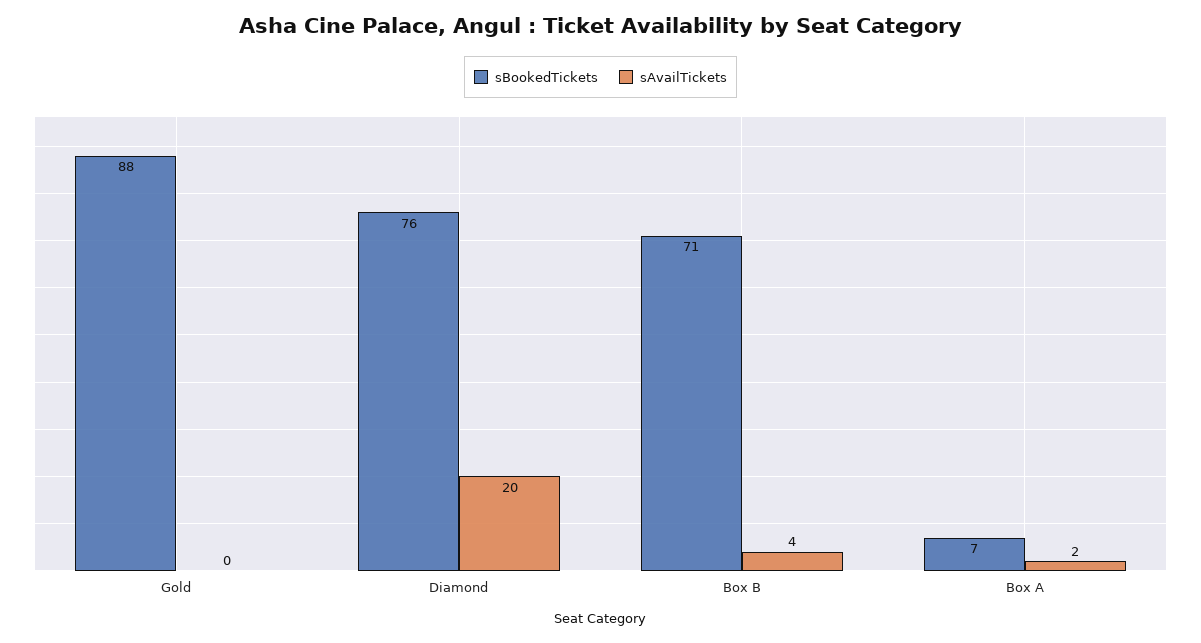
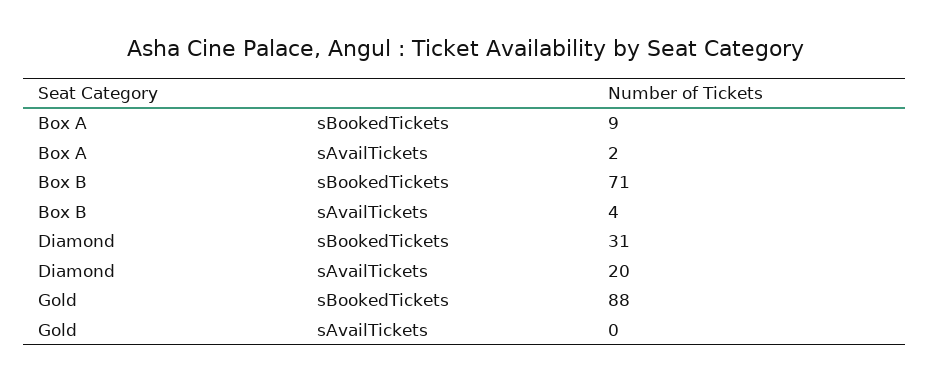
sBookedTickets, Diamond: 76 -> 31
sBookedTickets, Box A: 7 -> 9

